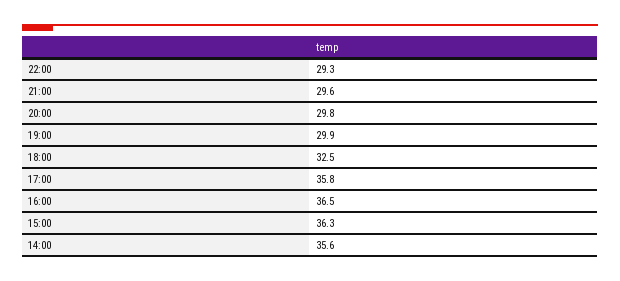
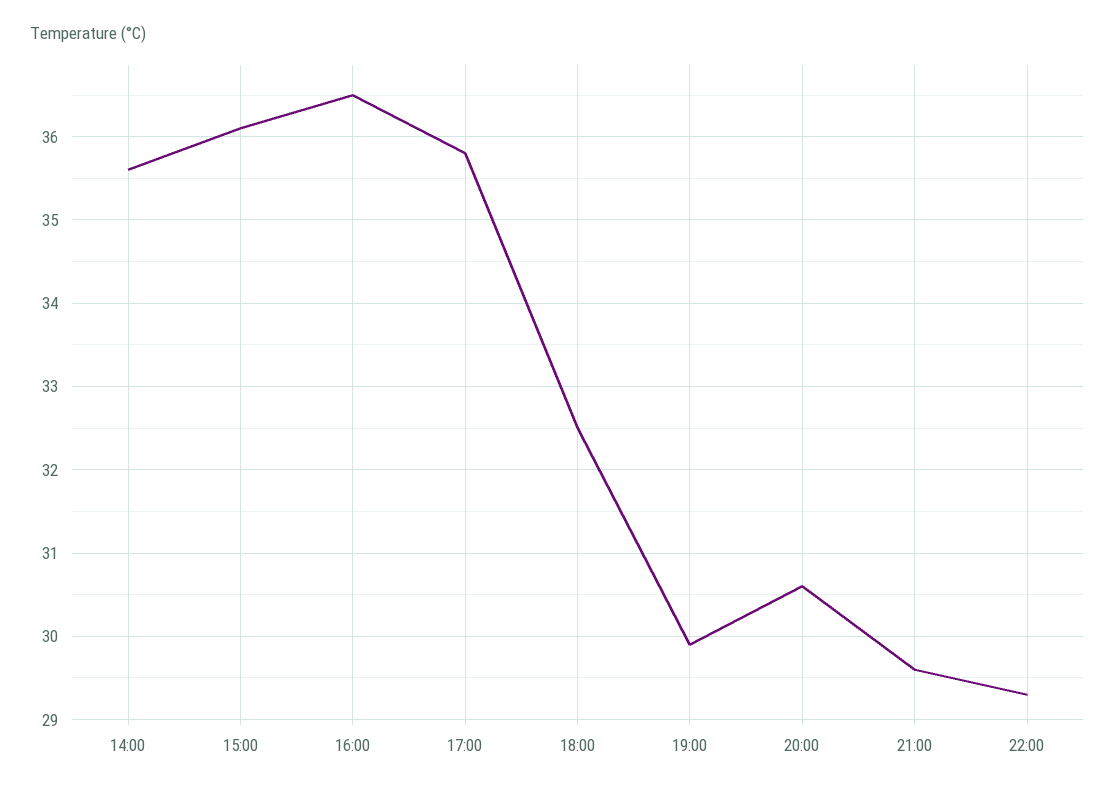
20:00: 29.8 -> 30.6
15:00: 36.3 -> 36.1

